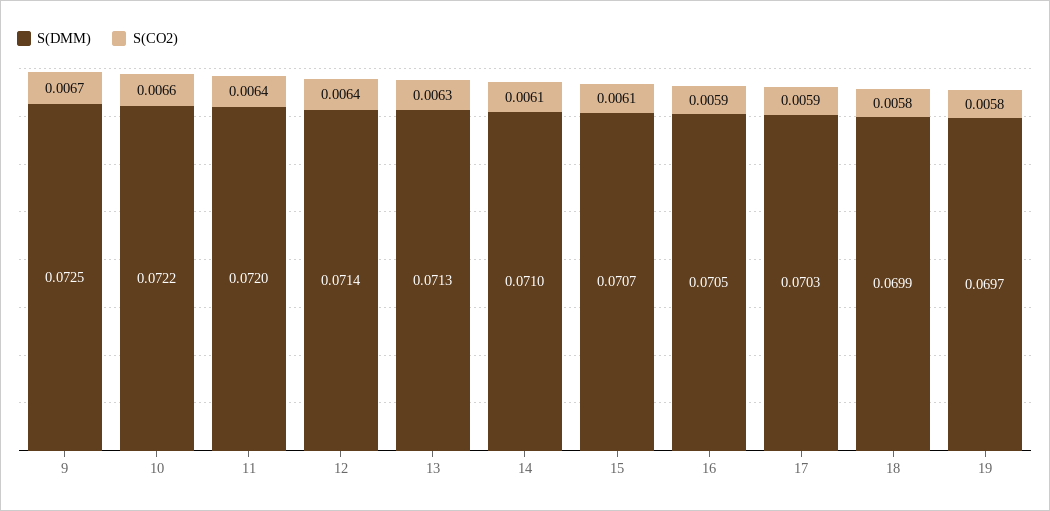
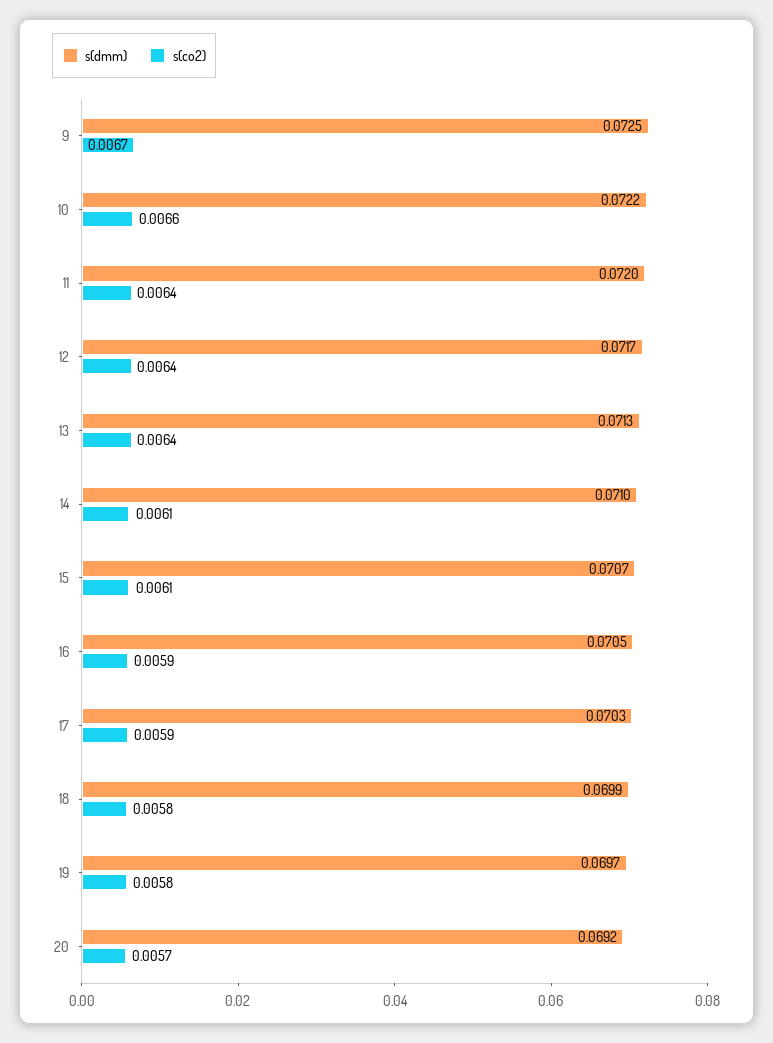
S(DMM), 12: 0.0714 -> 0.0717
S(CO2), 13: 0.0063 -> 0.0064
S(DMM), 20: none -> 0.0692
S(CO2), 20: none -> 0.0057

